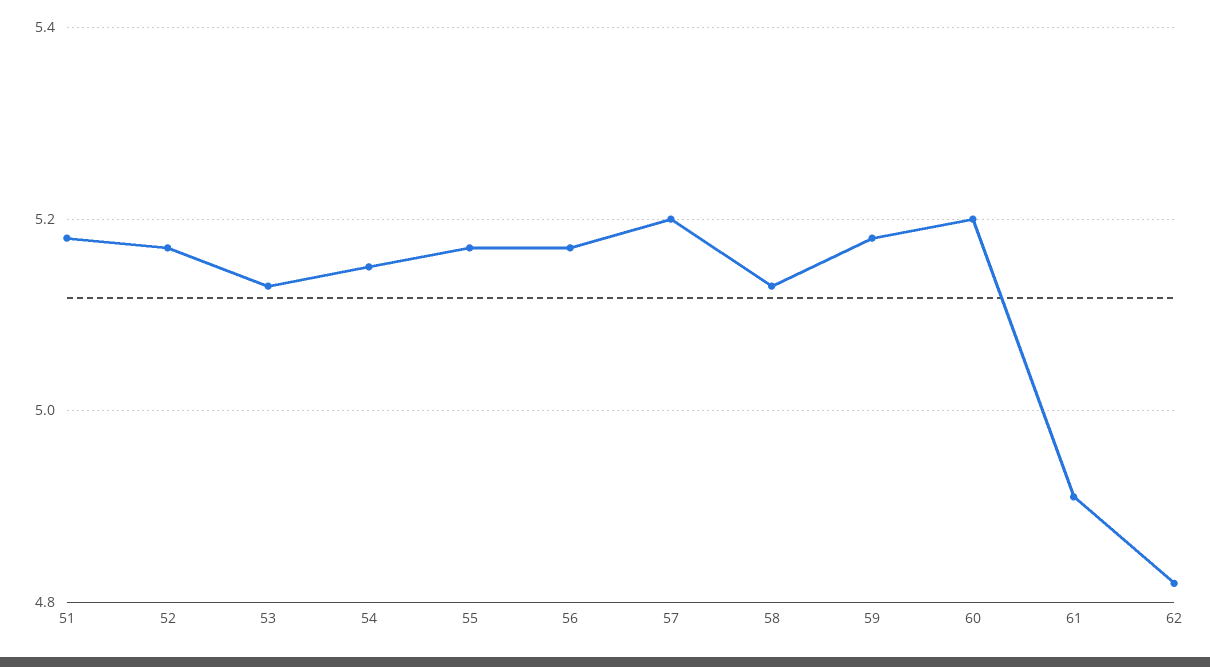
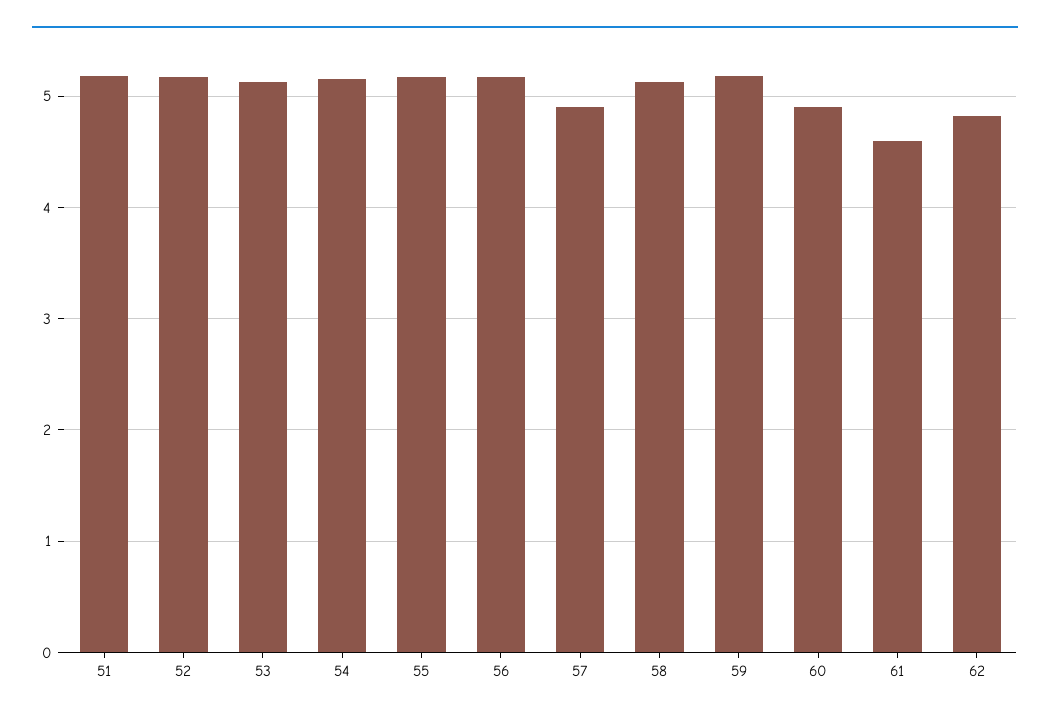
57: 5.2 -> 4.9
60: 5.2 -> 4.9
61: 4.9 -> 4.6

